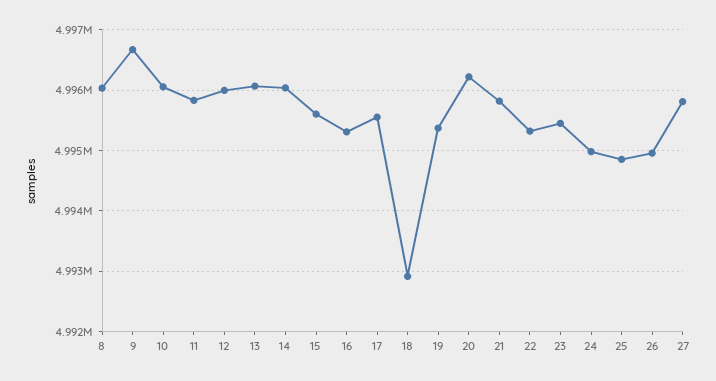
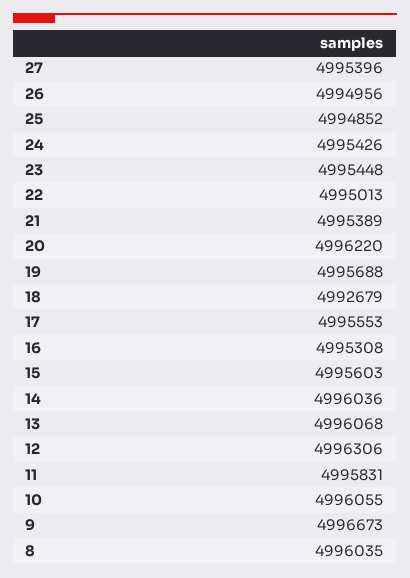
12: 4996000 -> 4996306
18: 4992900 -> 4992679
19: 4995400 -> 4995688
21: 4995800 -> 4995389
22: 4995300 -> 4995013
24: 4995000 -> 4995426
27: 4995800 -> 4995396

